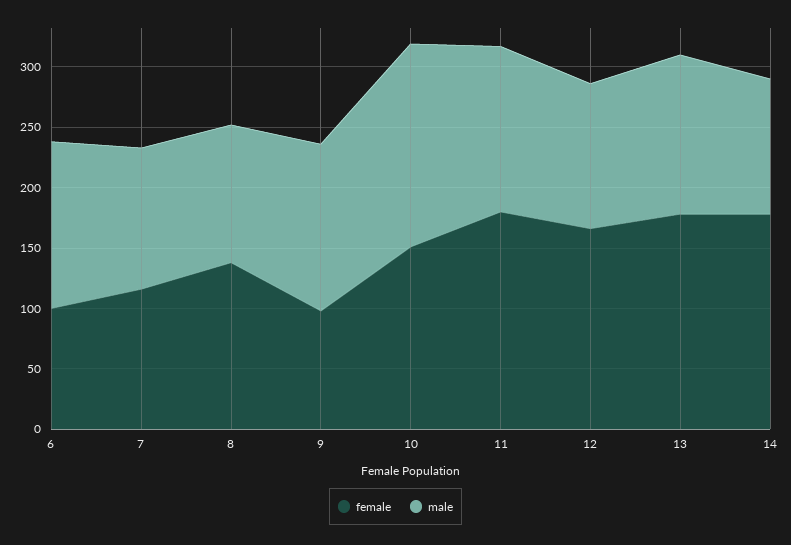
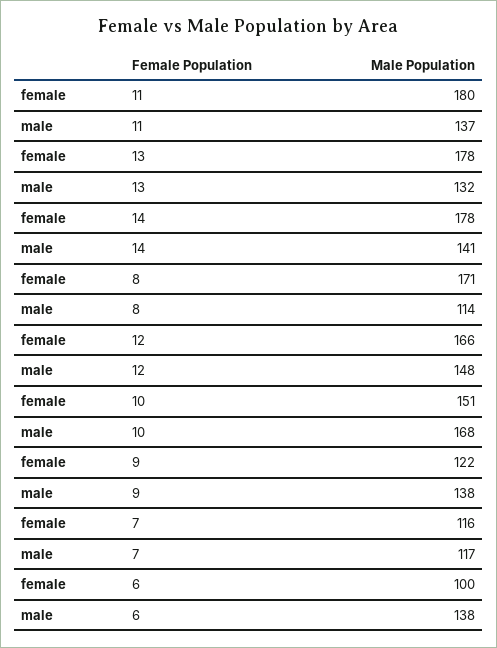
female, 8: 140 -> 171
female, 9: 100 -> 122
male, 12: 120 -> 148
male, 14: 110 -> 141

